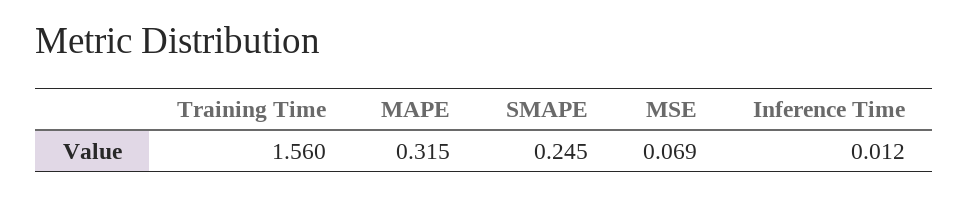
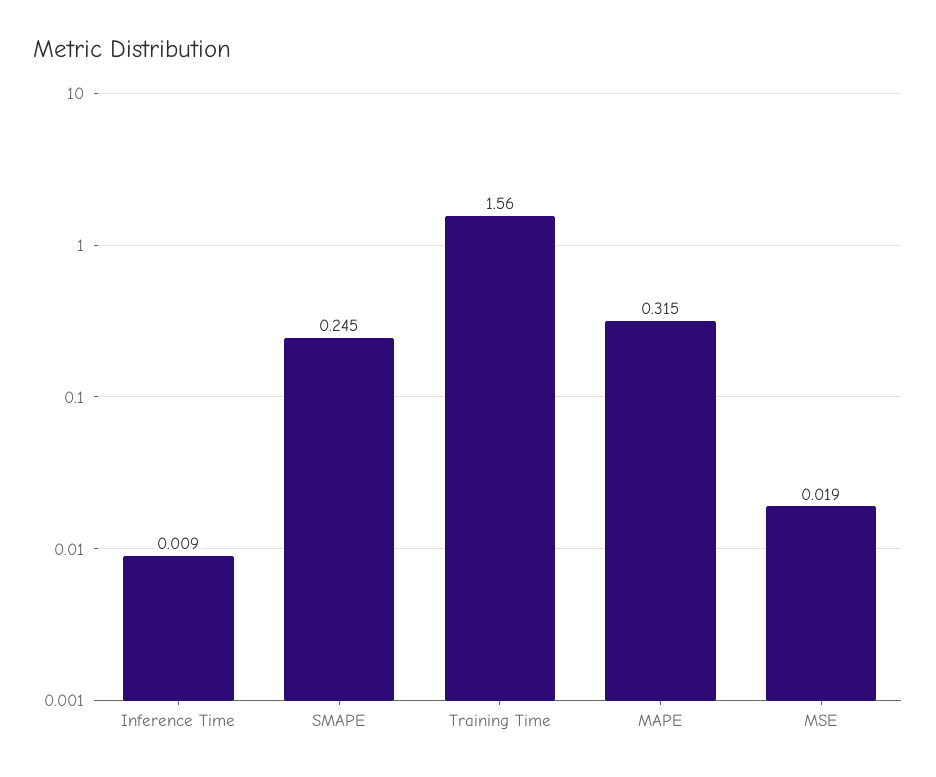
MSE: 0.069 -> 0.019
Inference Time: 0.012 -> 0.009

